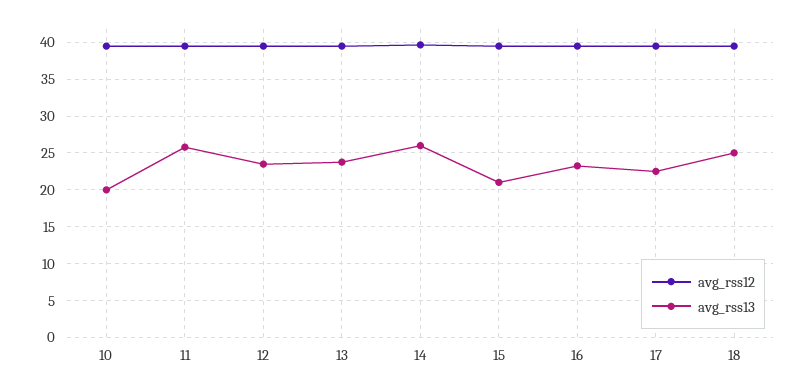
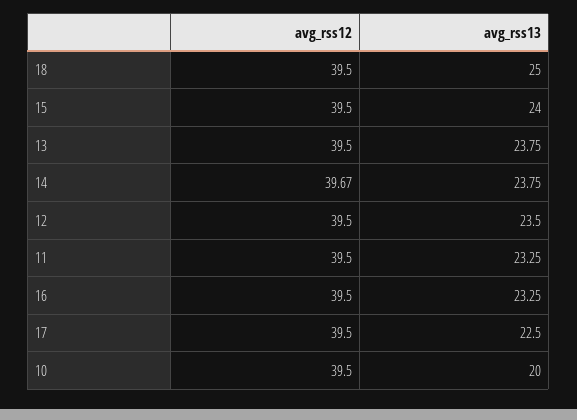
avg_rss13, 11: 26 -> 23.25
avg_rss13, 14: 26 -> 23.75
avg_rss13, 15: 21 -> 24

